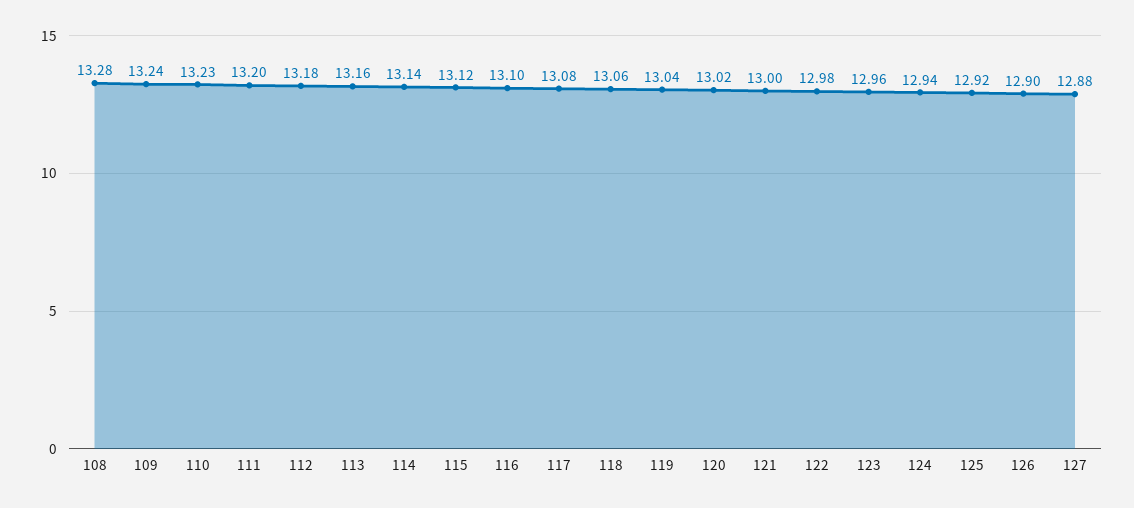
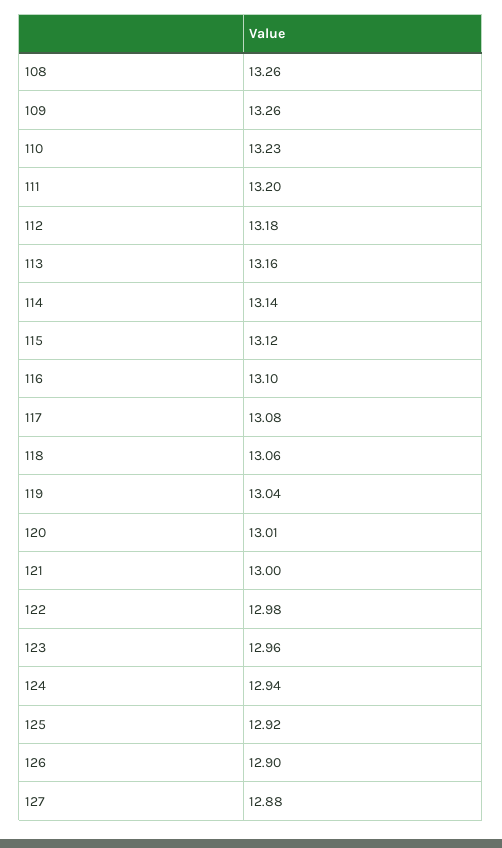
108: 13.28 -> 13.26
109: 13.24 -> 13.26
120: 13.02 -> 13.01

